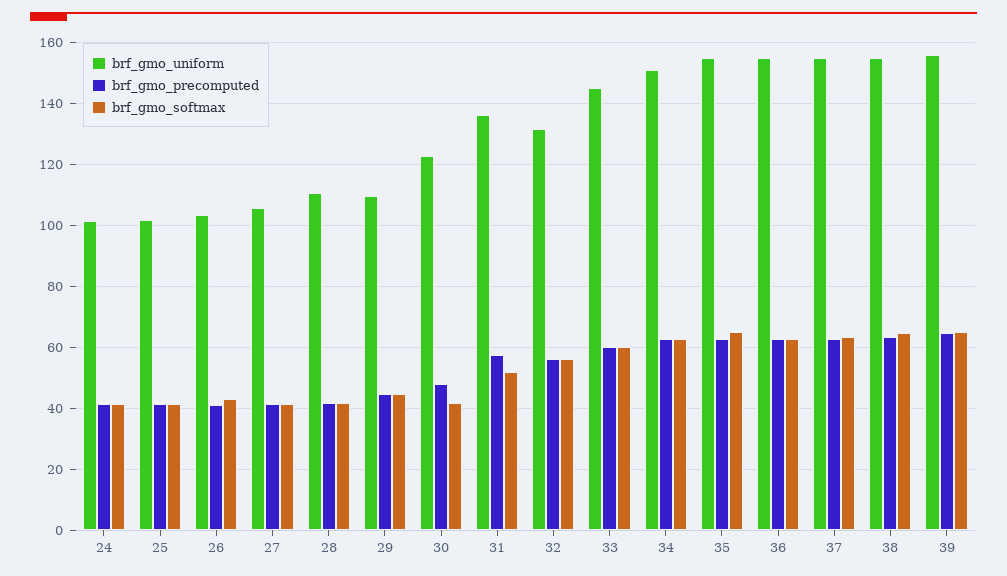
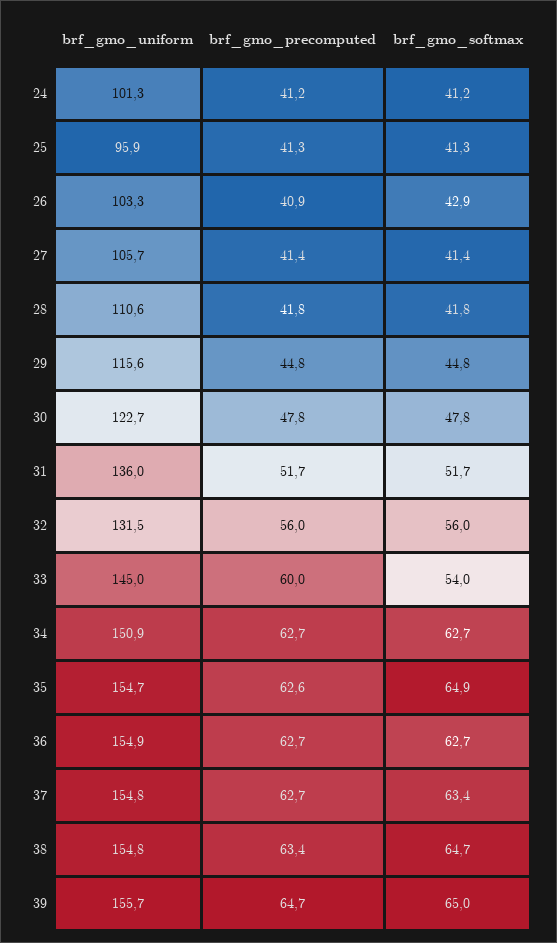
brf_gmo_uniform, 25: 102 -> 95.9
brf_gmo_uniform, 29: 110 -> 115.6
brf_gmo_softmax, 30: 42 -> 47.8
brf_gmo_precomputed, 31: 58 -> 51.7
brf_gmo_softmax, 33: 60 -> 54

